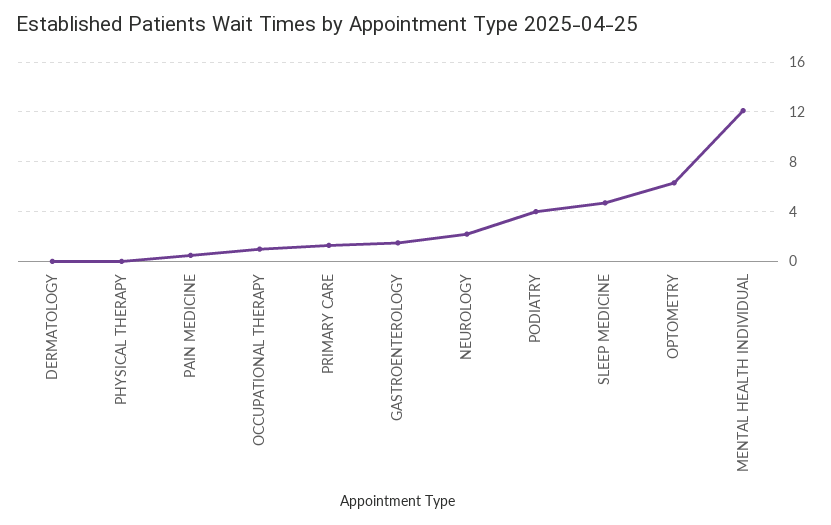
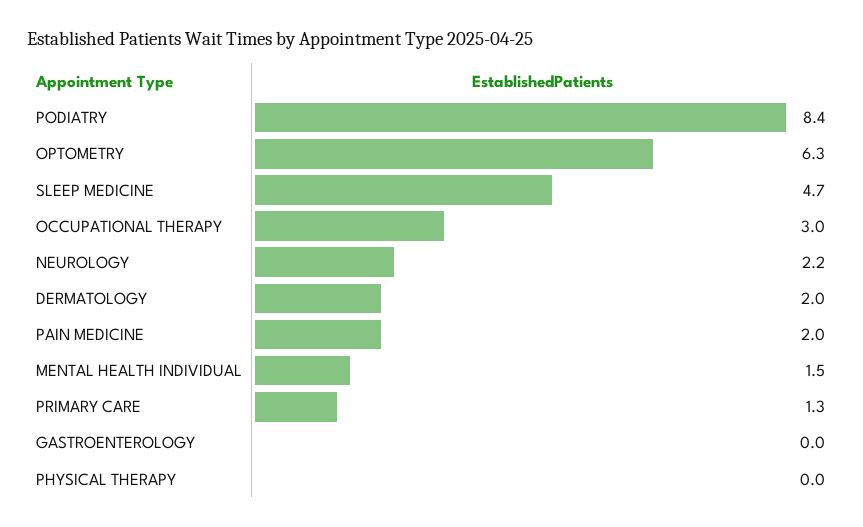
DERMATOLOGY: 0 -> 2
PAIN MEDICINE: 0.5 -> 2
OCCUPATIONAL THERAPY: 1 -> 3
GASTROENTEROLOGY: 1.5 -> 0
PODIATRY: 4 -> 8.4
MENTAL HEALTH INDIVIDUAL: 12 -> 1.5

